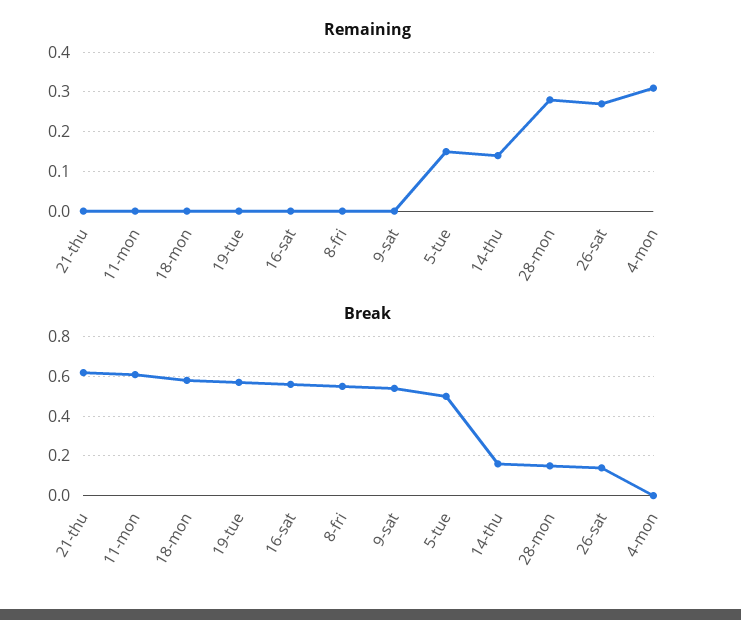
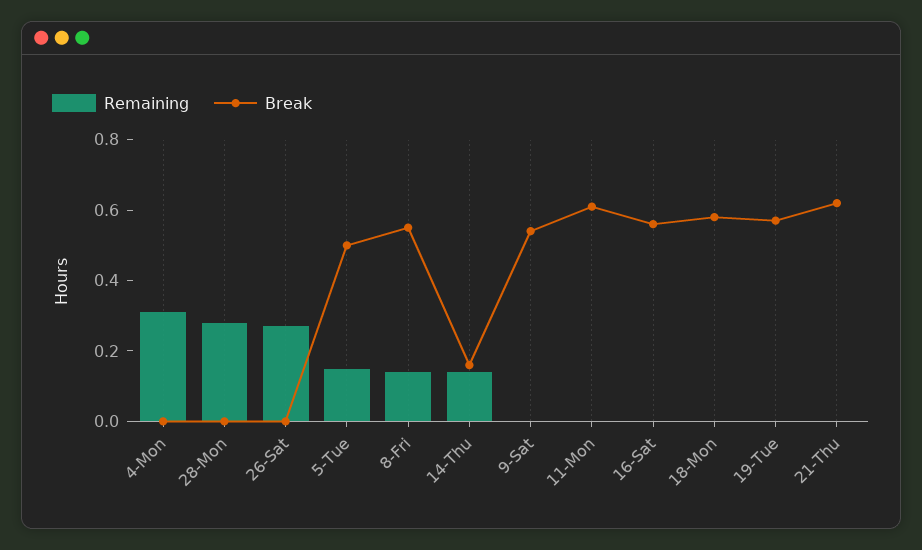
Remaining, 8-fri: 0 -> 0.15
Break, 28-mon: 0.15 -> 0
Break, 26-sat: 0.15 -> 0

